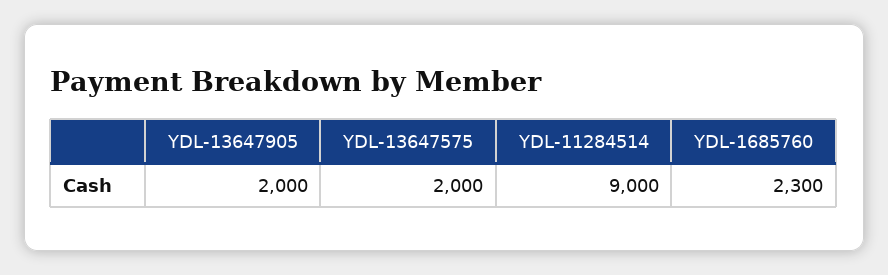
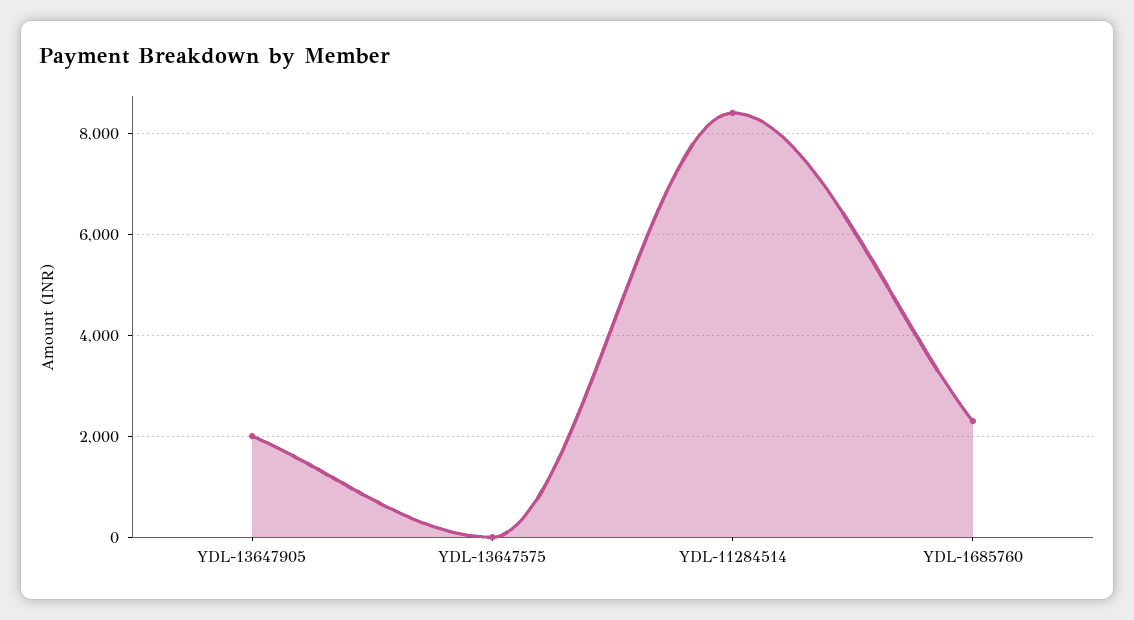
YDL-13647575: 2000 -> 0
YDL-11284514: 9000 -> 8400

